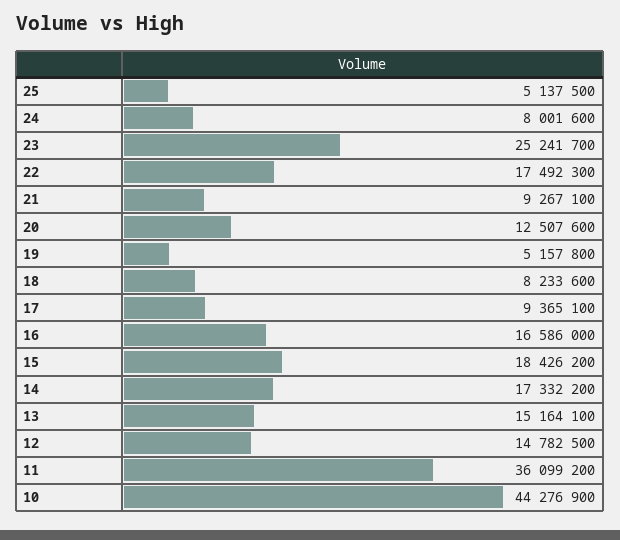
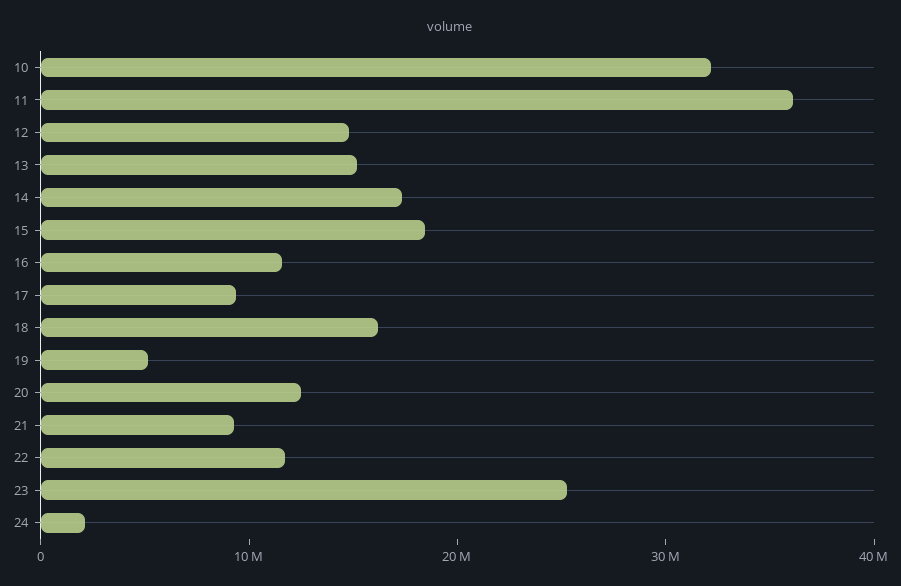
25: 5137500 -> none
24: 8001600 -> 2000000
22: 17492300 -> 12000000
18: 8233600 -> 16000000
16: 16586000 -> 12000000
10: 44276900 -> 32000000

